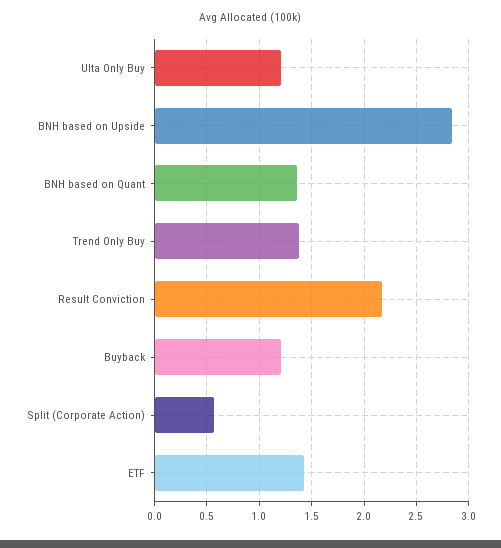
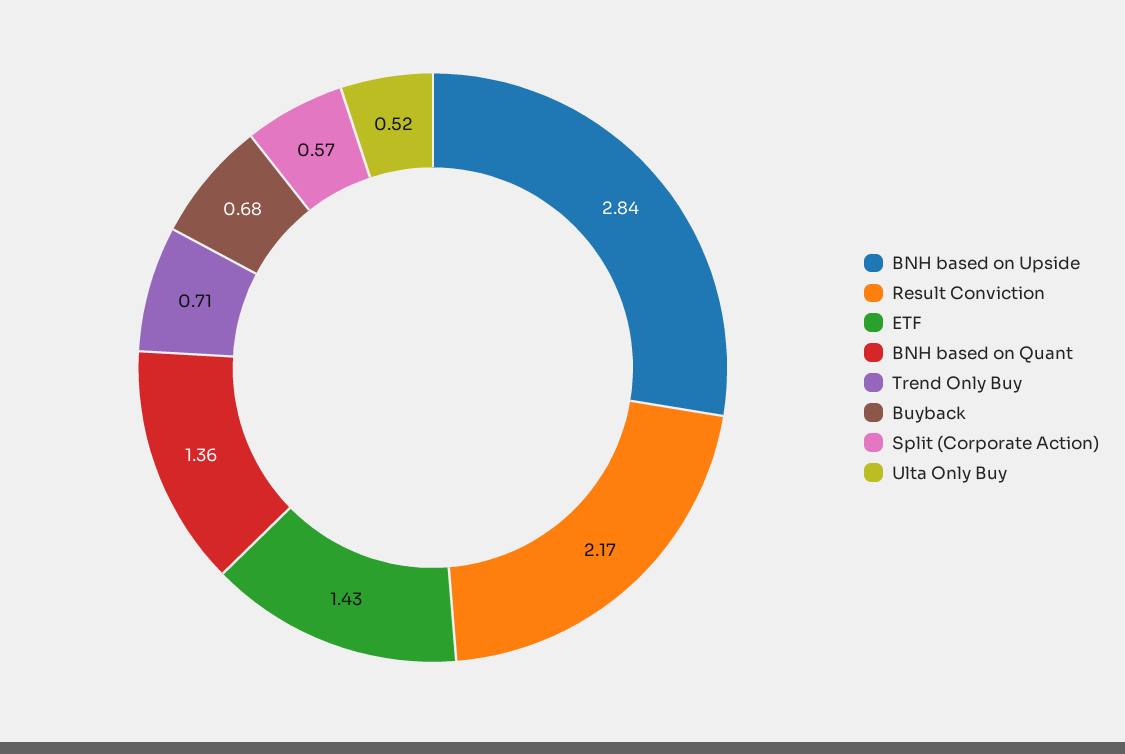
Ulta Only Buy: 1.2 -> 0.52
Trend Only Buy: 1.4 -> 0.71
Buyback: 1.2 -> 0.68

